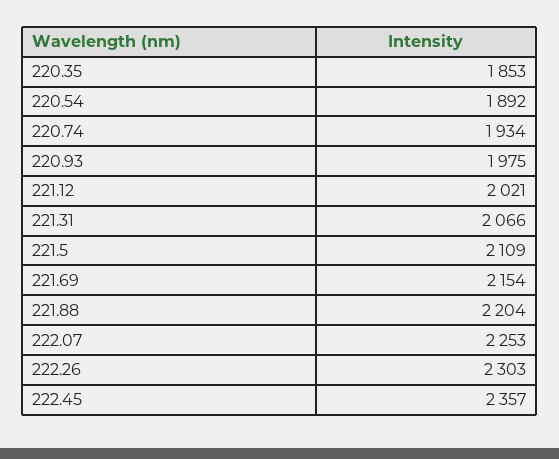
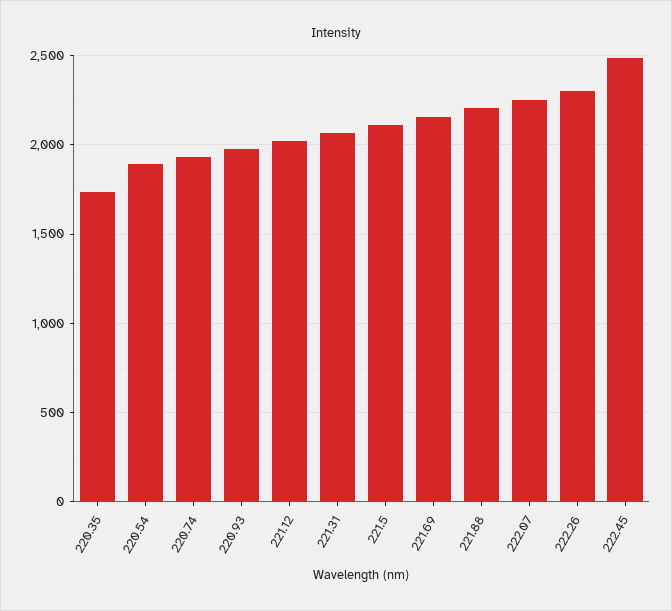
220.35: 1853 -> 1750
222.45: 2357 -> 2500

